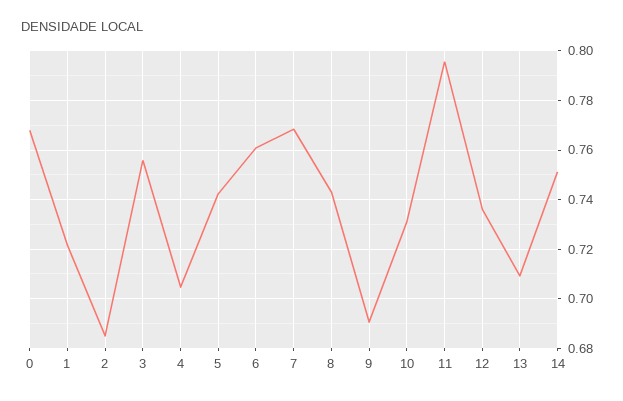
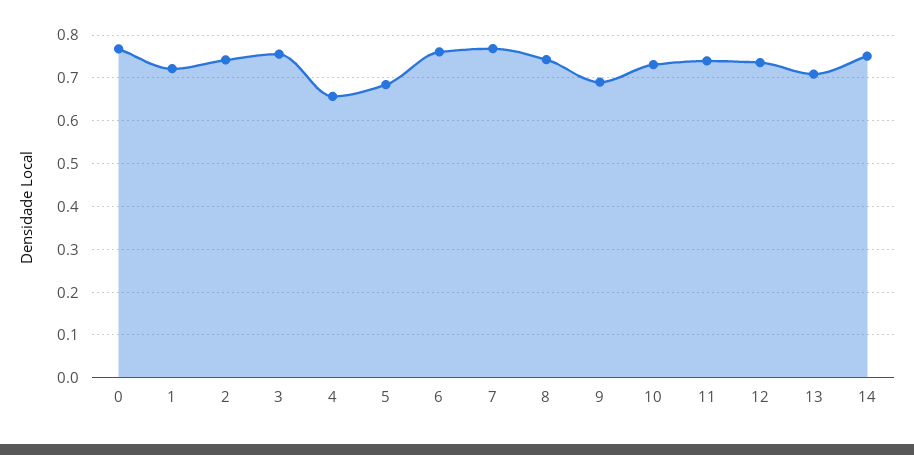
2: 0.685 -> 0.74
4: 0.705 -> 0.66
5: 0.7425 -> 0.68
11: 0.795 -> 0.74

